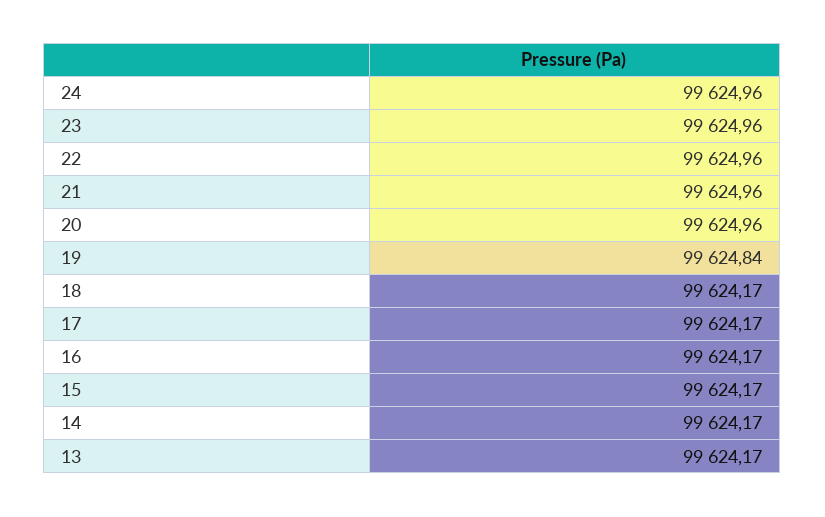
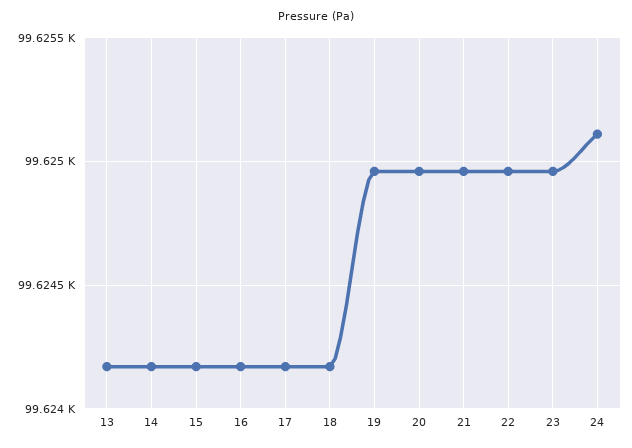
24: 99624.96 -> 99625.1
19: 99624.84 -> 99624.95

